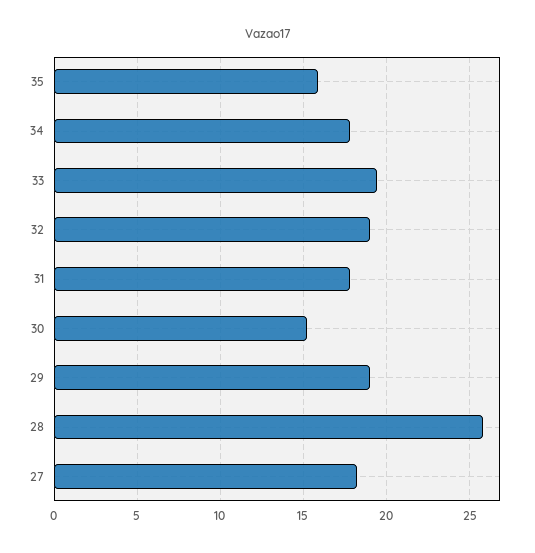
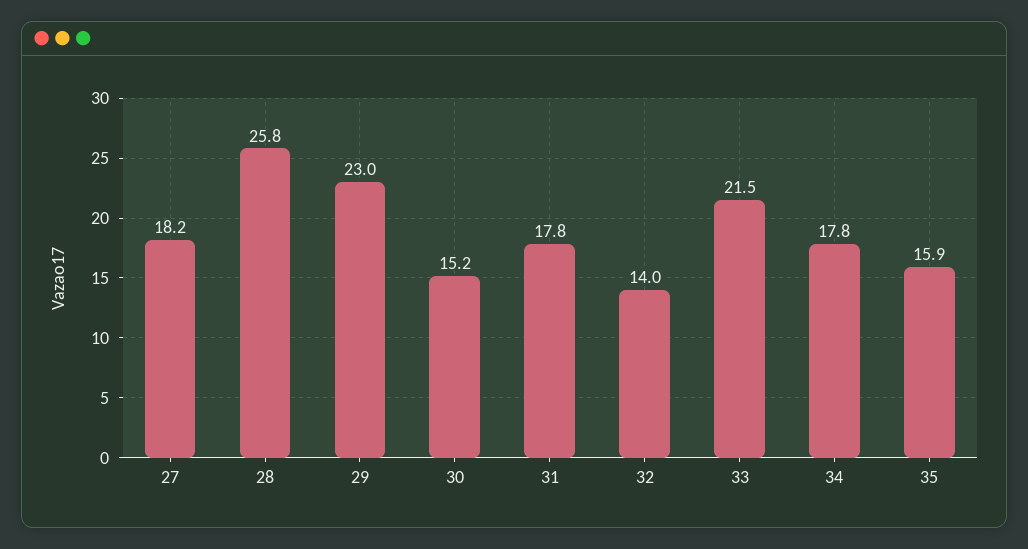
33: 19.5 -> 21.5
32: 19 -> 14
29: 19 -> 23

